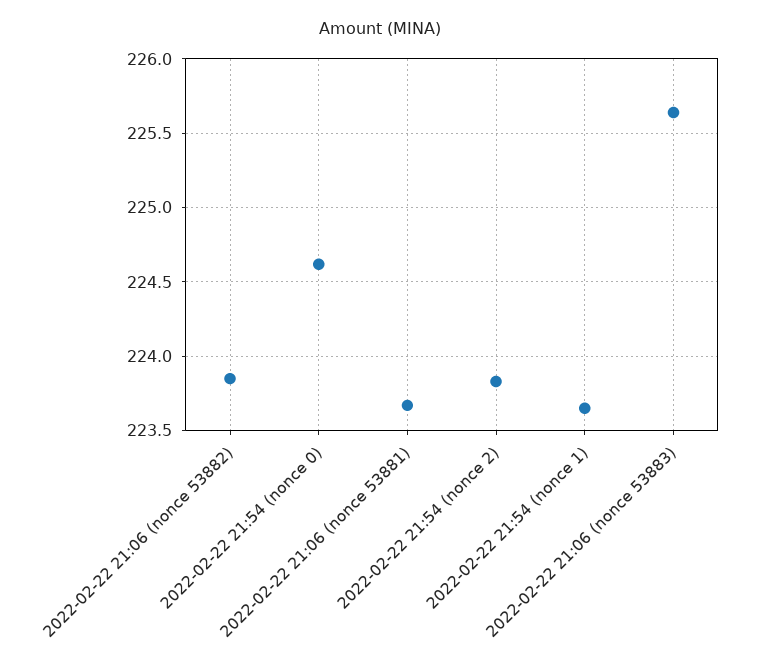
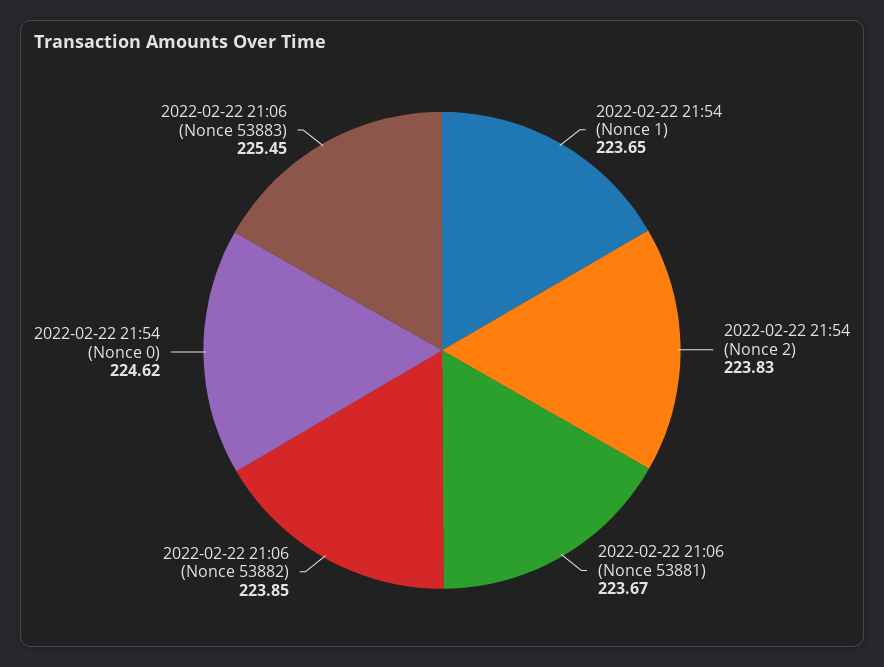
2022-02-22 21:06 (nonce 53883): 225.65 -> 225.45

